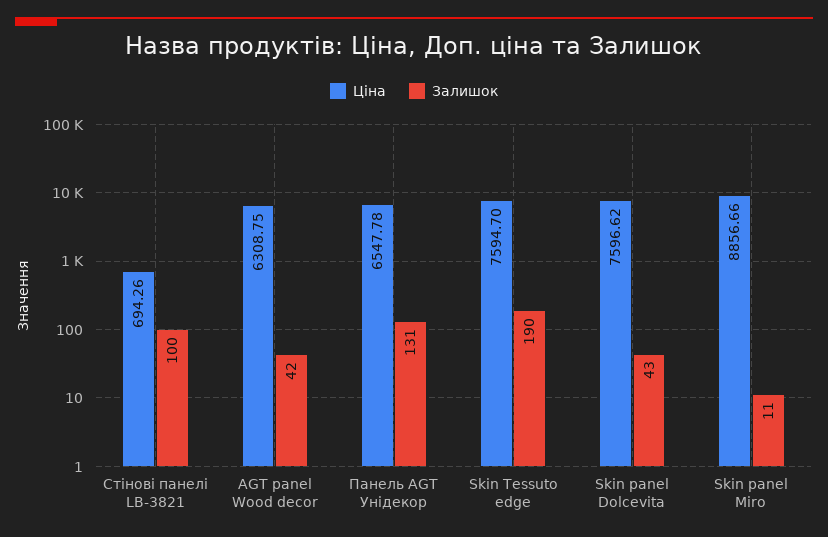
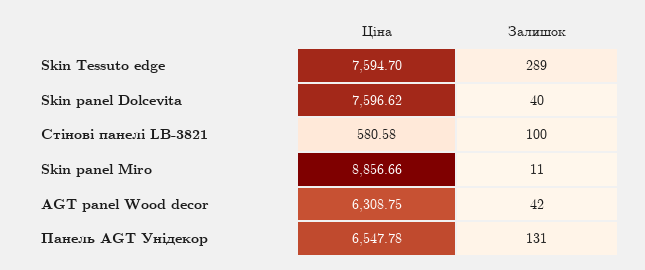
Ціна, Стінові панелі LB-3821: 694.26 -> 580.58
Залишок, Skin Tessuto edge: 190 -> 289
Залишок, Skin panel Dolcevita: 43 -> 40

